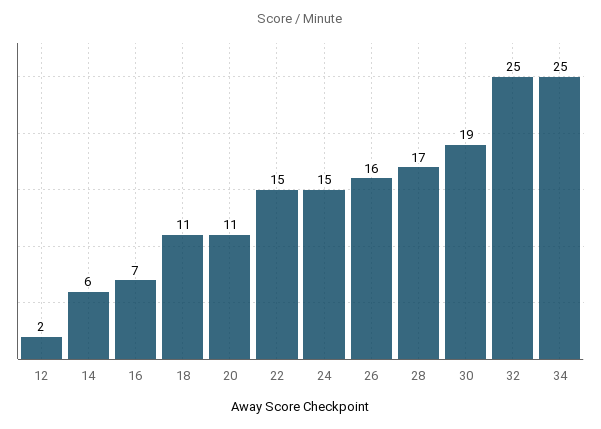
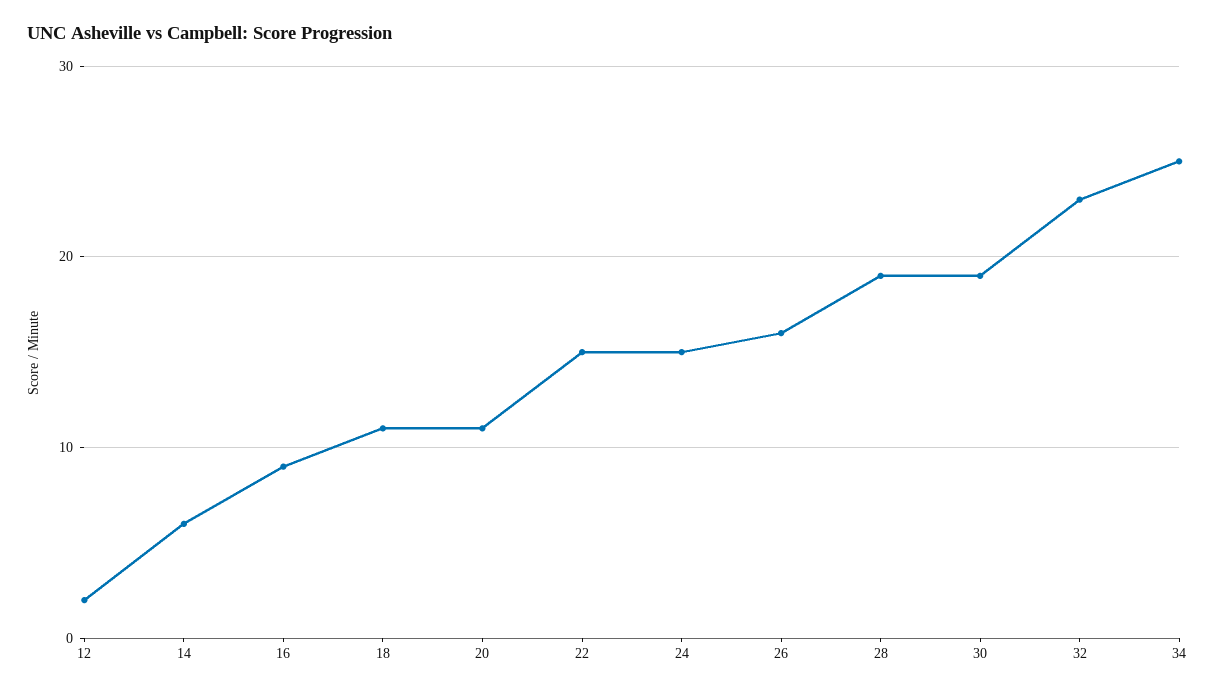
16: 7 -> 9
28: 17 -> 19
32: 25 -> 23

